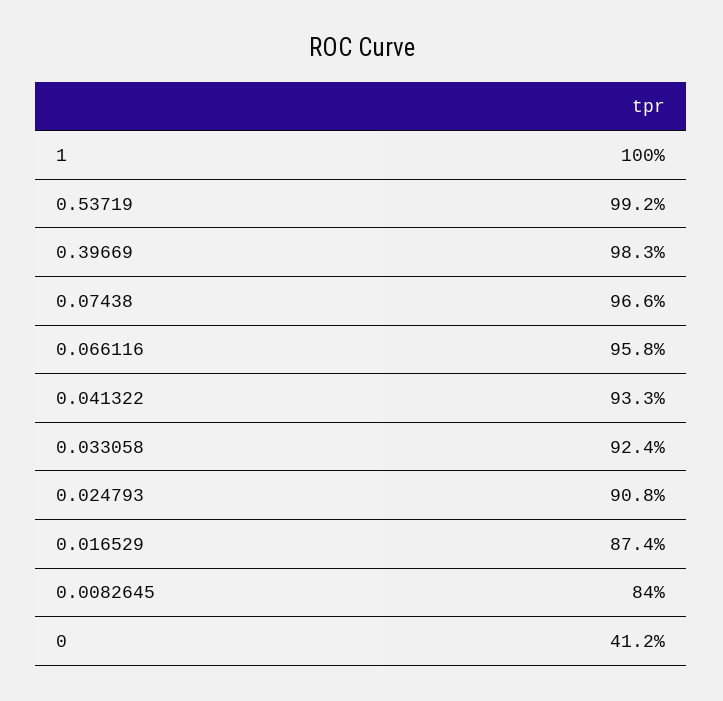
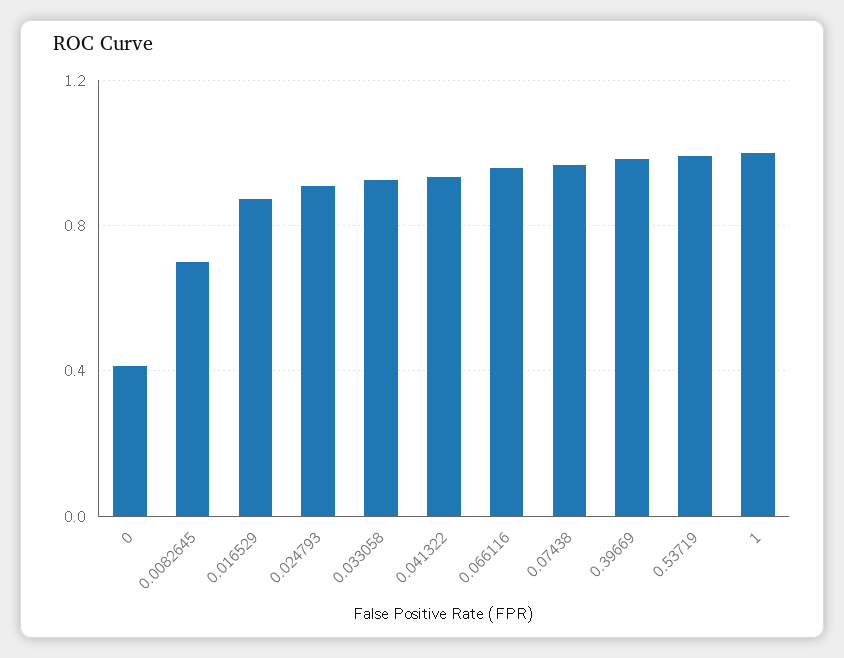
0.0082645: 0.84 -> 0.7

